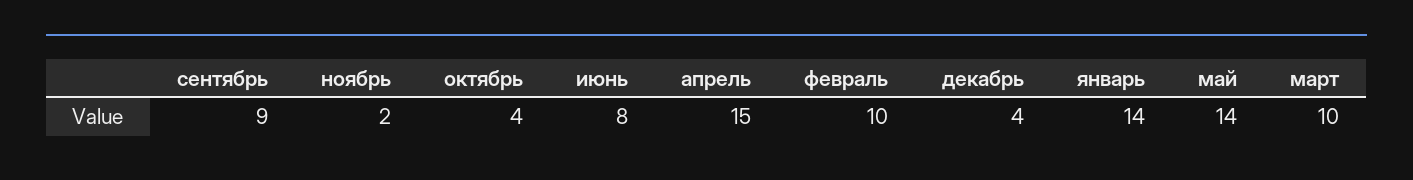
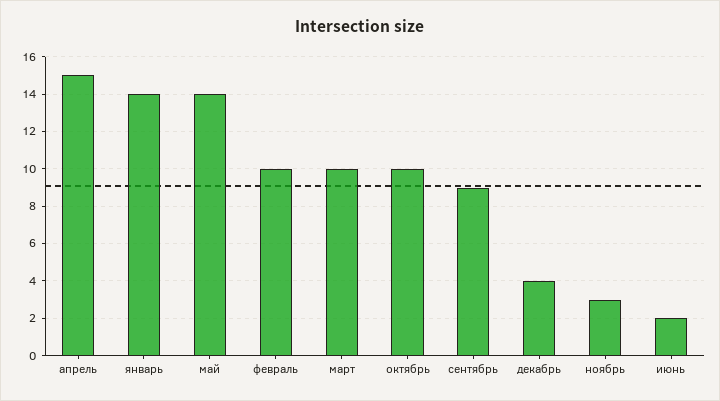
ноябрь: 2 -> 3
октябрь: 4 -> 10
июнь: 8 -> 2

